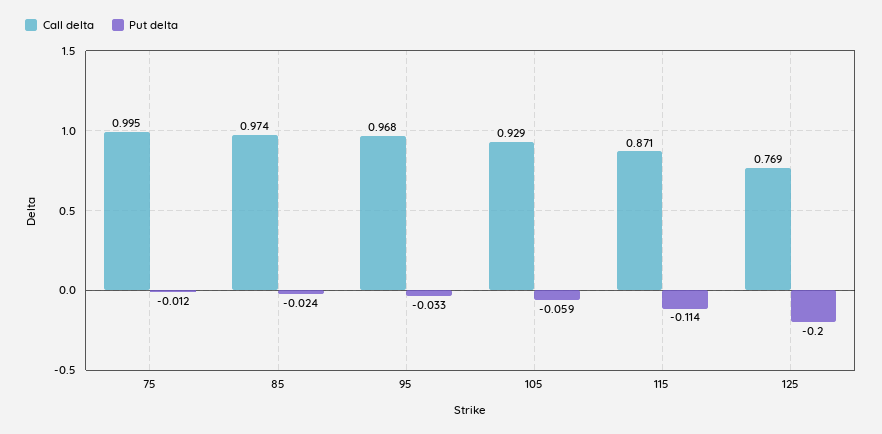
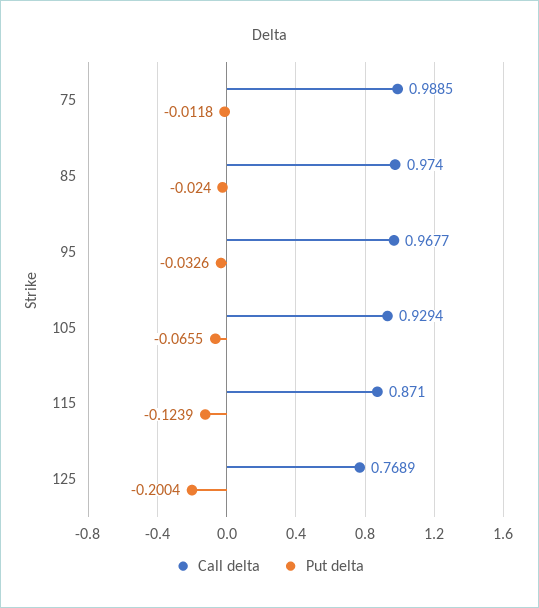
Call delta, 75: 0.995 -> 0.9885
Put delta, 105: -0.059 -> -0.0655
Put delta, 115: -0.114 -> -0.1239

